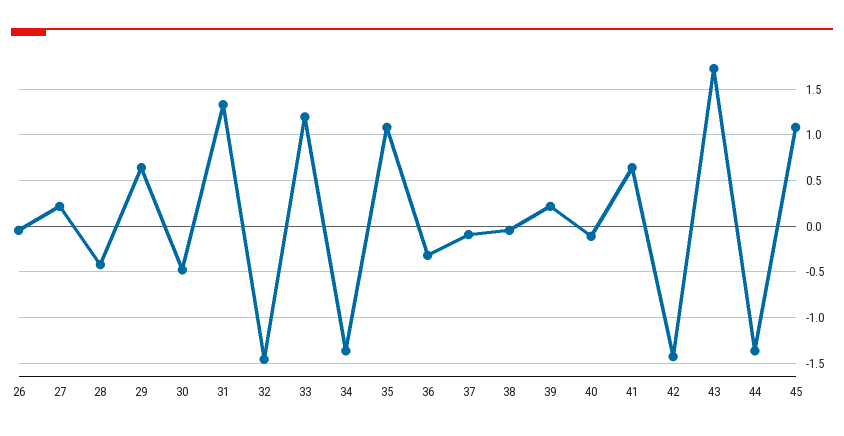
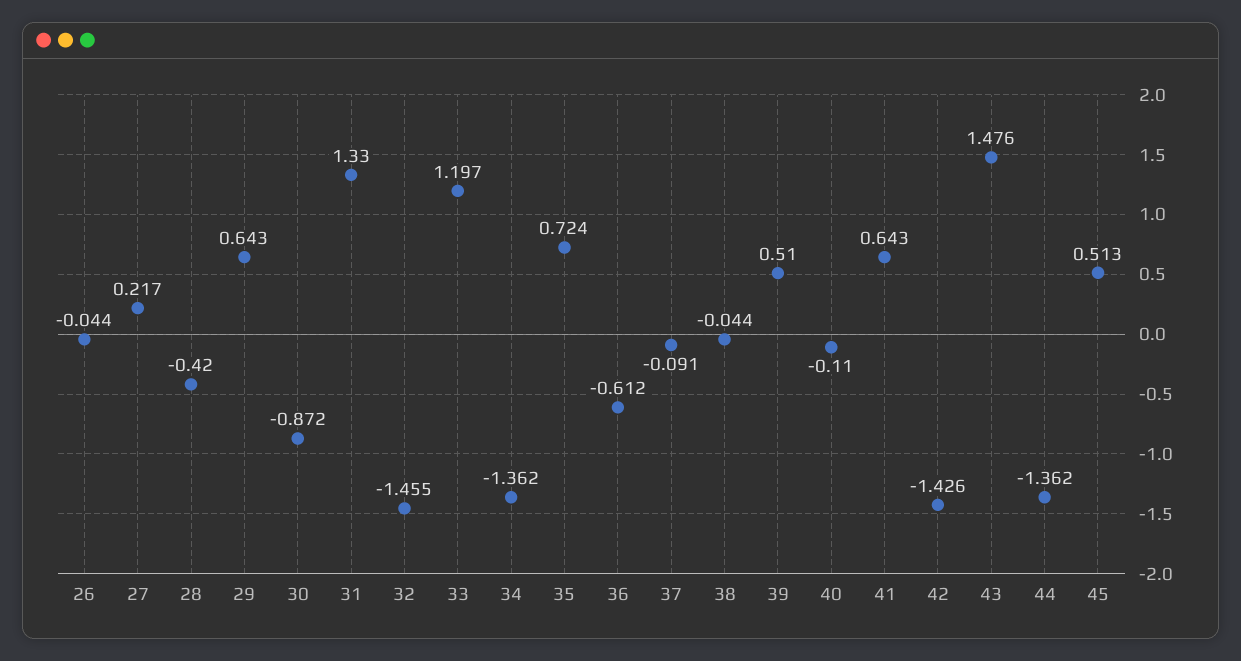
30: -0.5 -> -0.872
35: 1.1 -> 0.724
36: -0.3 -> -0.612
39: 0.2 -> 0.51
43: 1.7 -> 1.476
45: 1.1 -> 0.513

